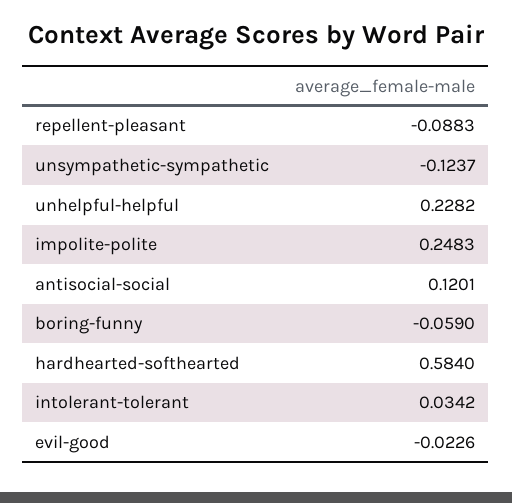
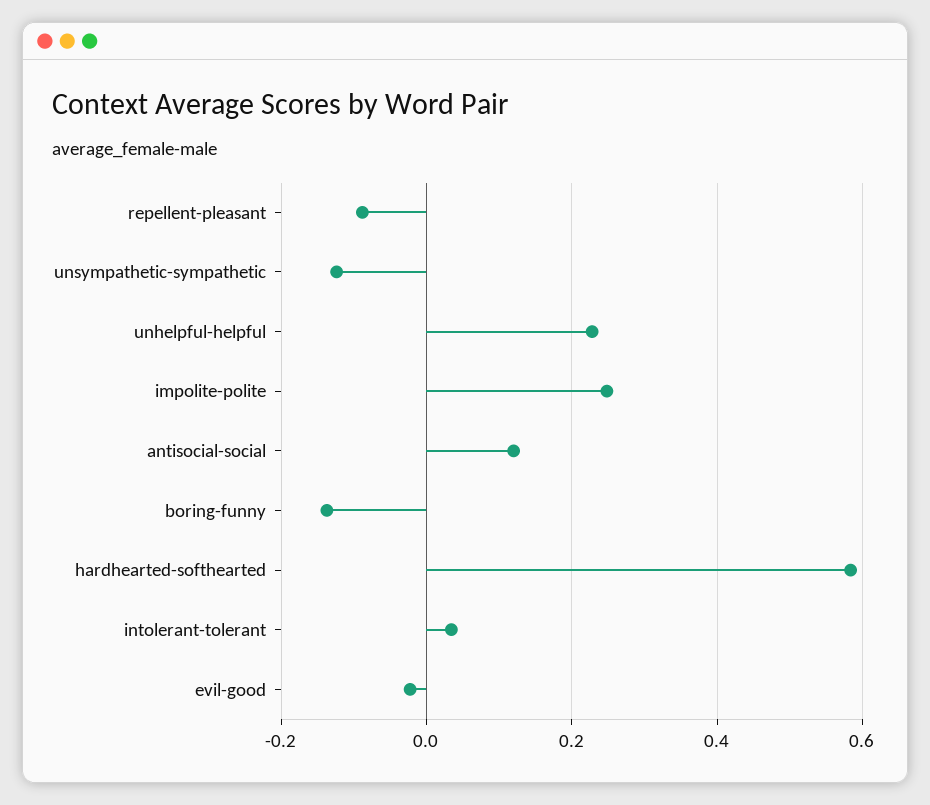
boring-funny: -0.059 -> -0.14

